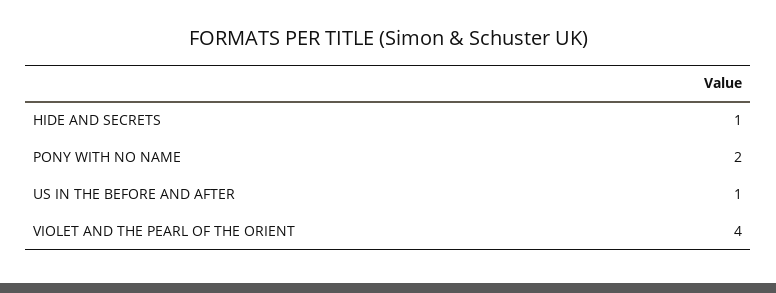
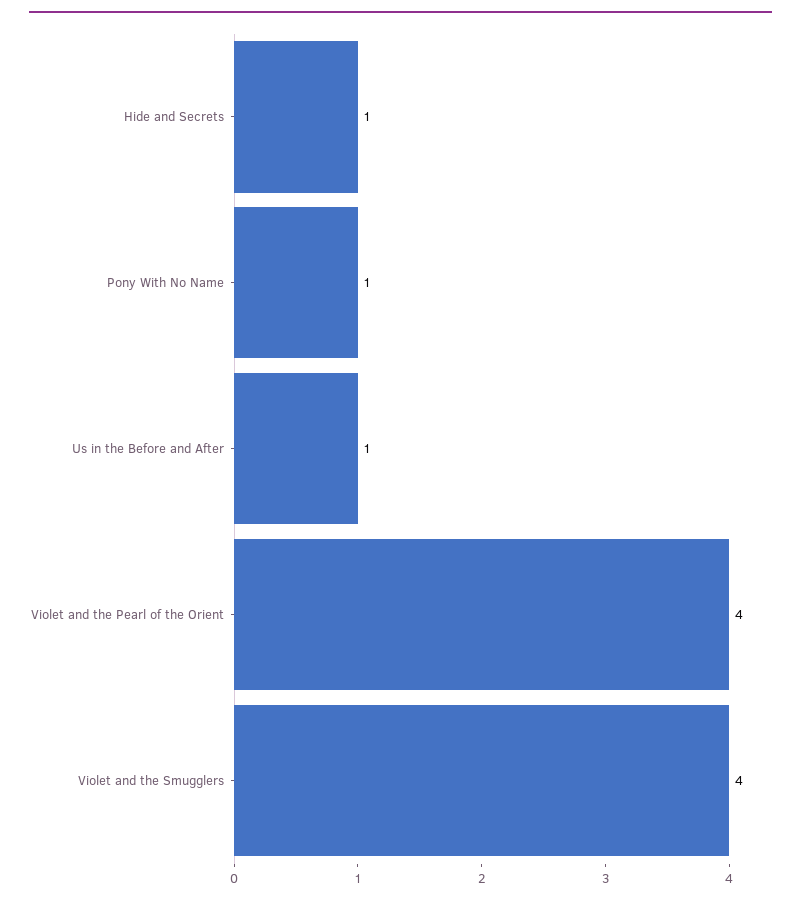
PONY WITH NO NAME: 2 -> 1
Violet and the Smugglers: none -> 4

